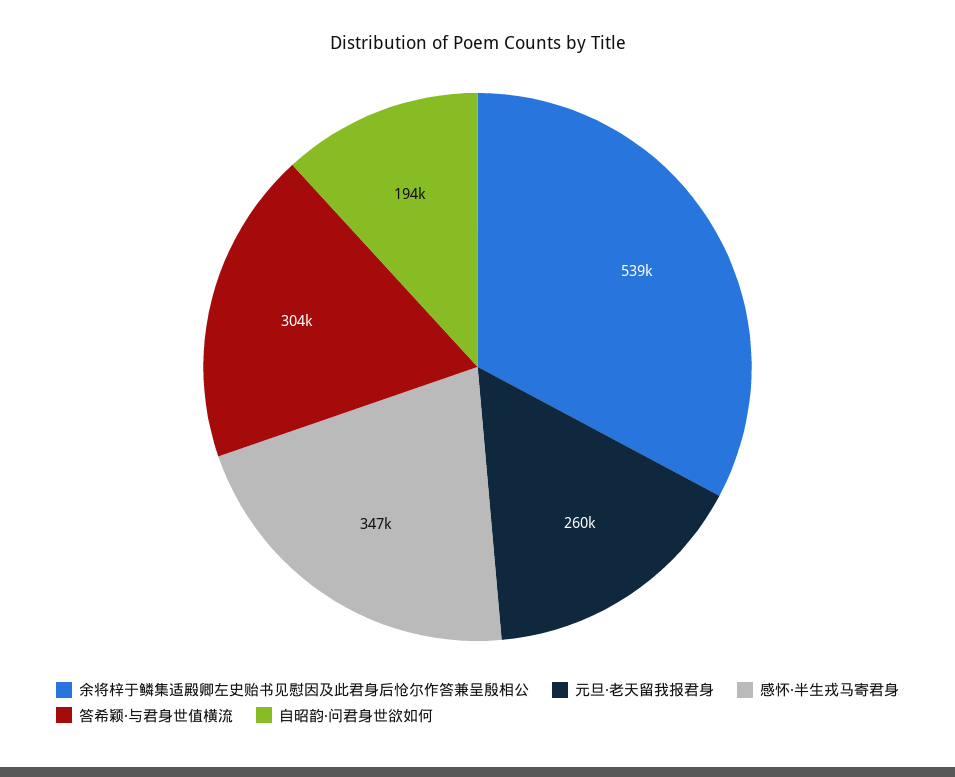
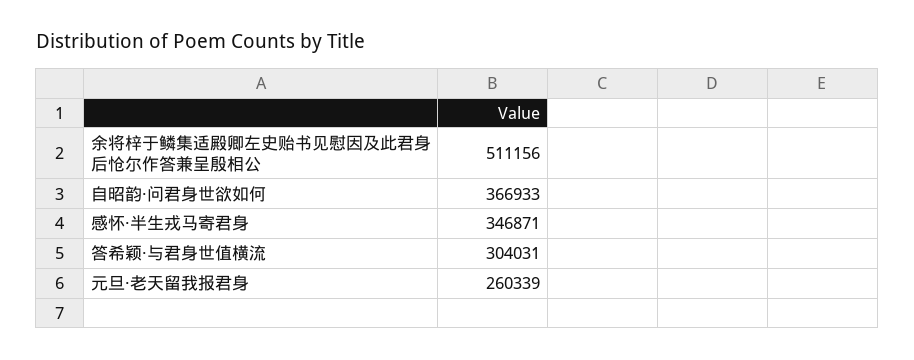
余将梓于鳞集适殿卿左史贻书见慰因及此君身后怆尔作答兼呈殷相公: 539000 -> 511156
自昭韵·问君身世欲如何: 194000 -> 366933

